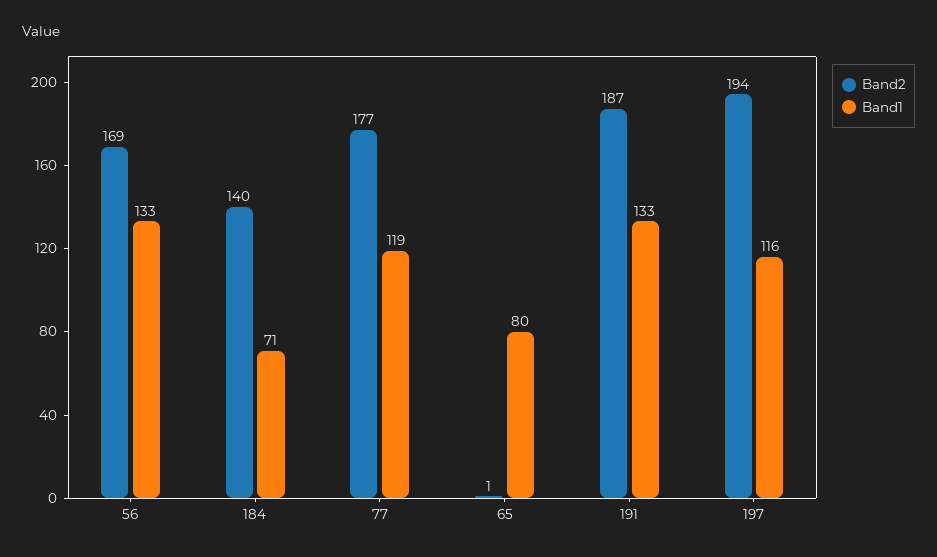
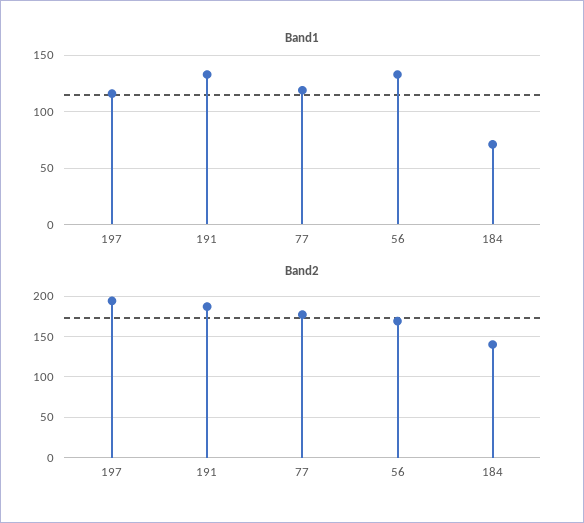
Band2, 65: 1 -> none
Band1, 65: 80 -> none

